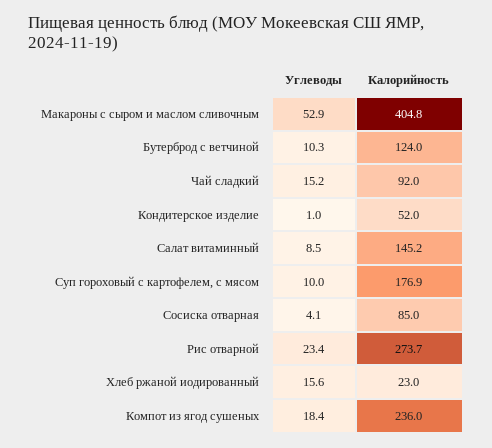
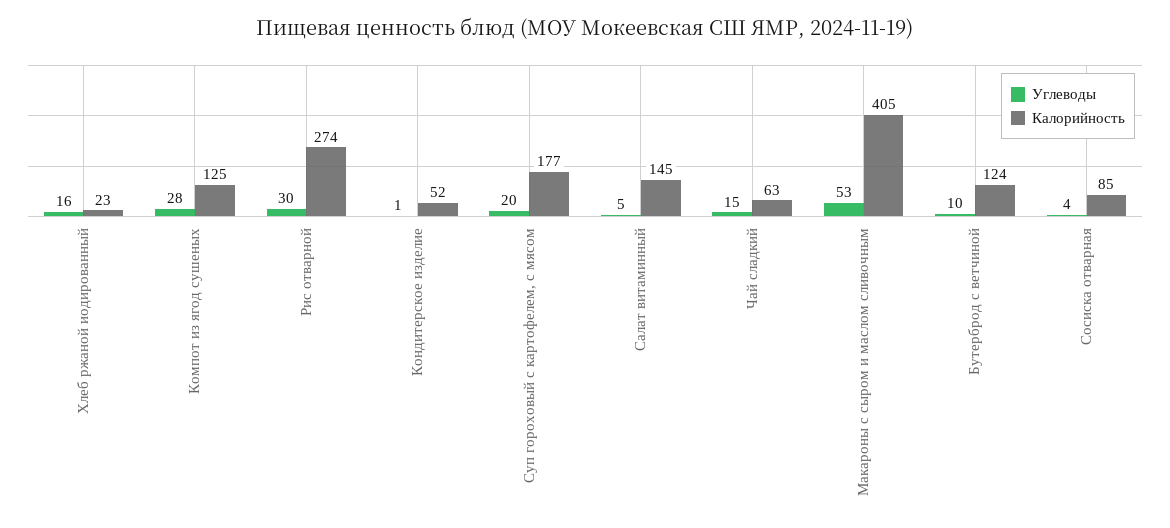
Калорийность, Чай сладкий: 92 -> 63
Углеводы, Салат витаминный: 8.5 -> 5
Углеводы, Суп гороховый с картофелем, с мясом: 10 -> 20
Углеводы, Рис отварной: 23.4 -> 30
Углеводы, Компот из ягод сушеных: 18.4 -> 28
Калорийность, Компот из ягод сушеных: 236 -> 125

